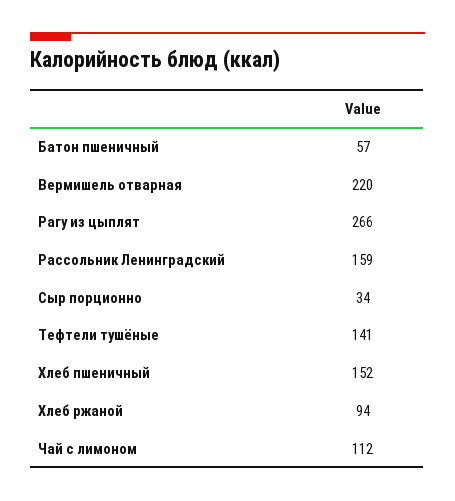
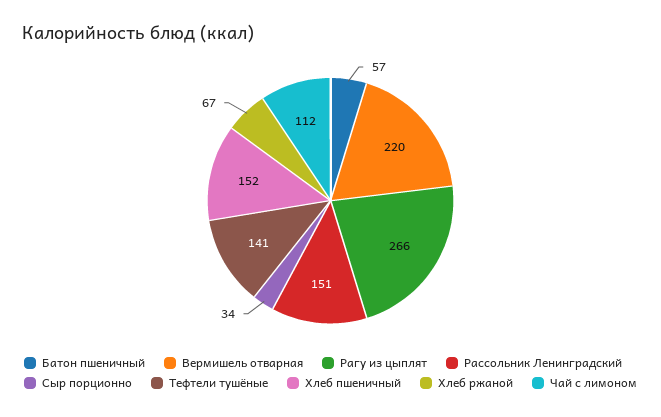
Рассольник Ленинградский: 159 -> 151
Хлеб ржаной: 94 -> 67

